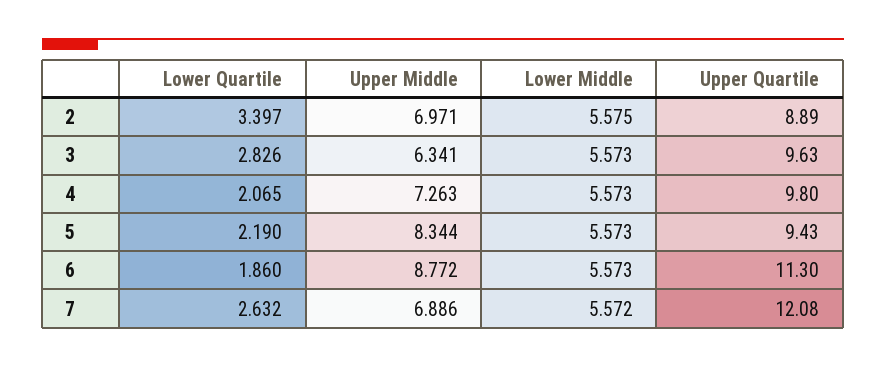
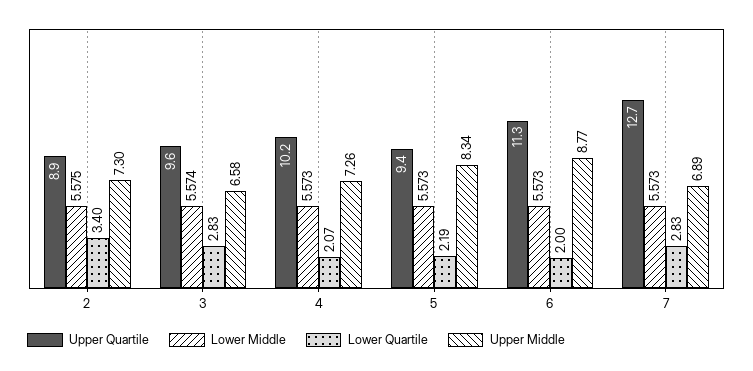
Upper Middle, 2: 6.971 -> 7.3
Upper Middle, 3: 6.341 -> 6.58
Lower Middle, 3: 5.573 -> 5.574
Upper Quartile, 4: 9.8 -> 10.2
Lower Quartile, 6: 1.86 -> 2
Lower Quartile, 7: 2.632 -> 2.83
Lower Middle, 7: 5.572 -> 5.573
Upper Quartile, 7: 12.08 -> 12.7

